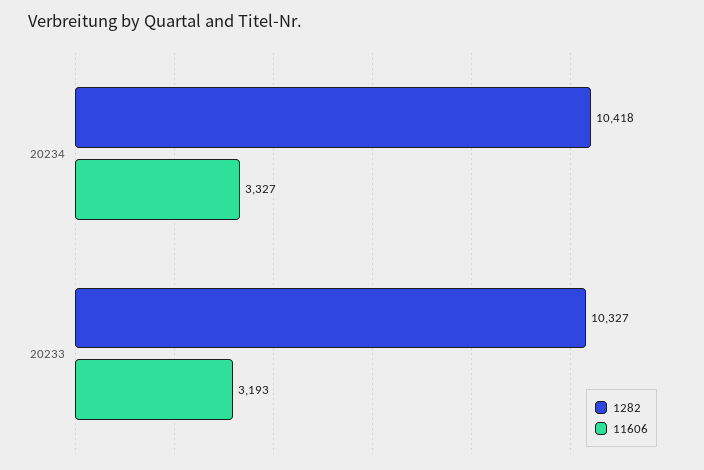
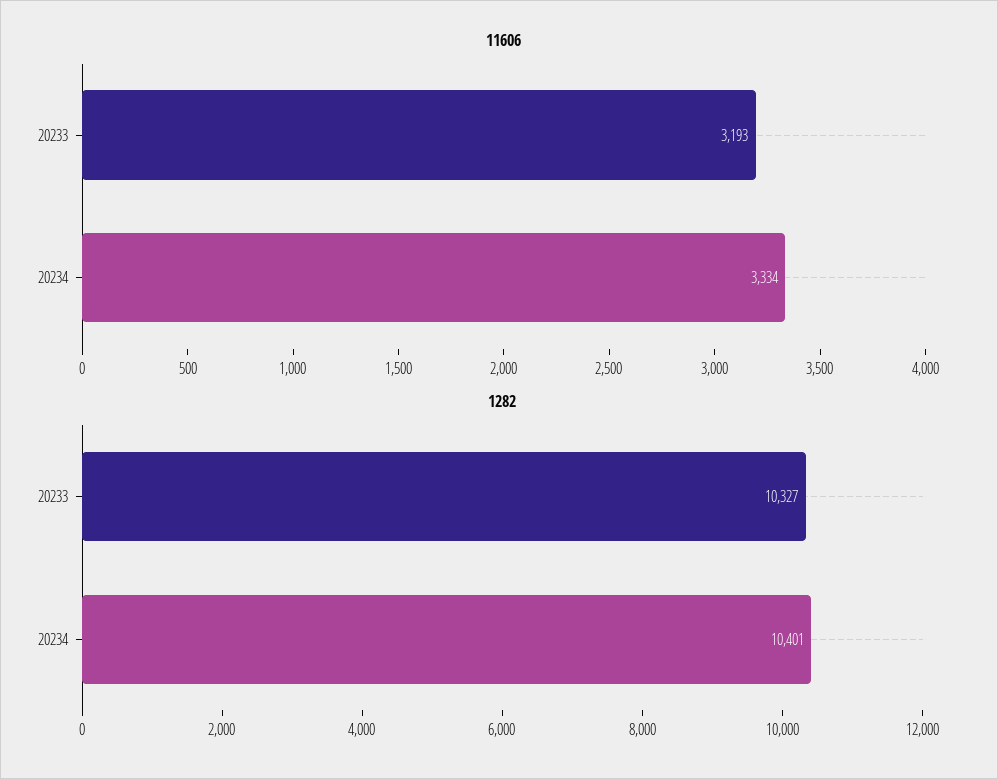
1282, 20234: 10418 -> 10401
11606, 20234: 3327 -> 3334

